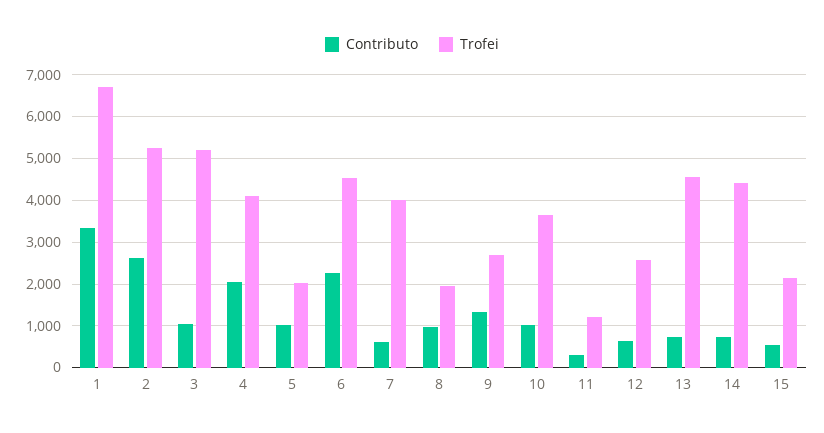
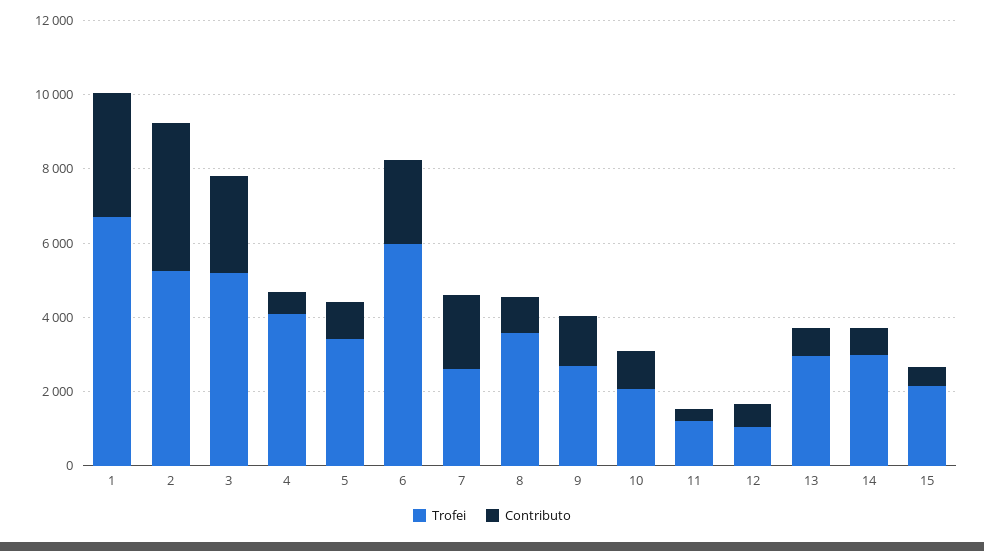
Contributo, 2: 2600 -> 4000
Contributo, 3: 1000 -> 2500
Contributo, 4: 2000 -> 500
Trofei, 5: 2000 -> 3500
Trofei, 6: 4600 -> 6000
Contributo, 7: 600 -> 2000
Trofei, 7: 4000 -> 2500
Trofei, 8: 2000 -> 3500
Trofei, 10: 3600 -> 2000
Trofei, 12: 2600 -> 1000
Trofei, 13: 4600 -> 3000
Trofei, 14: 4400 -> 3000

